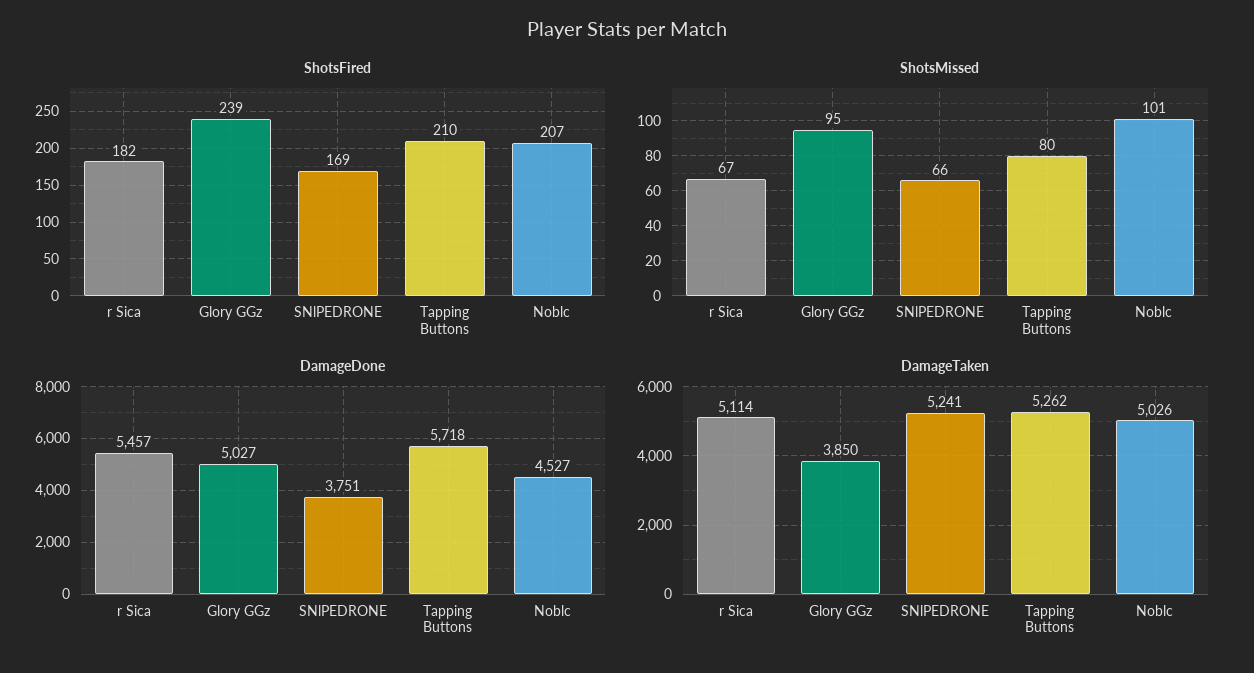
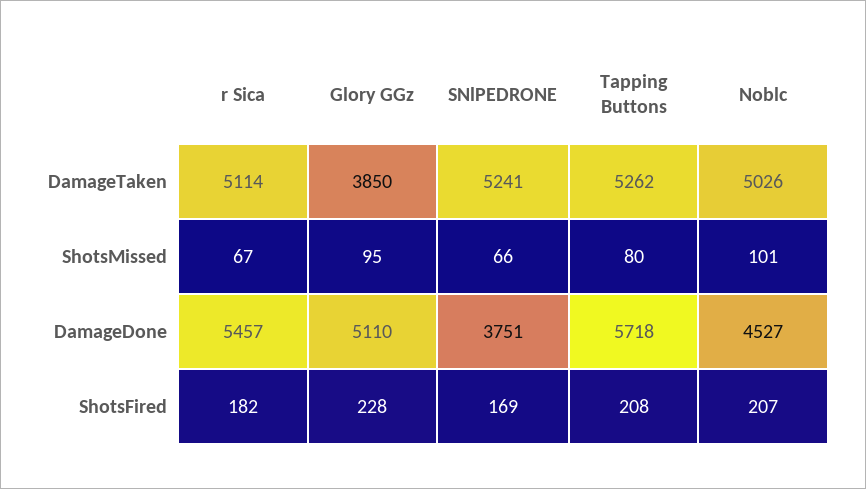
ShotsFired, Glory GGz: 239 -> 228
ShotsFired, Tapping Buttons: 210 -> 208
DamageDone, Glory GGz: 5027 -> 5110

